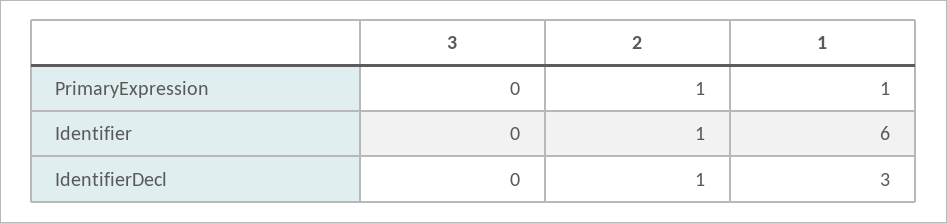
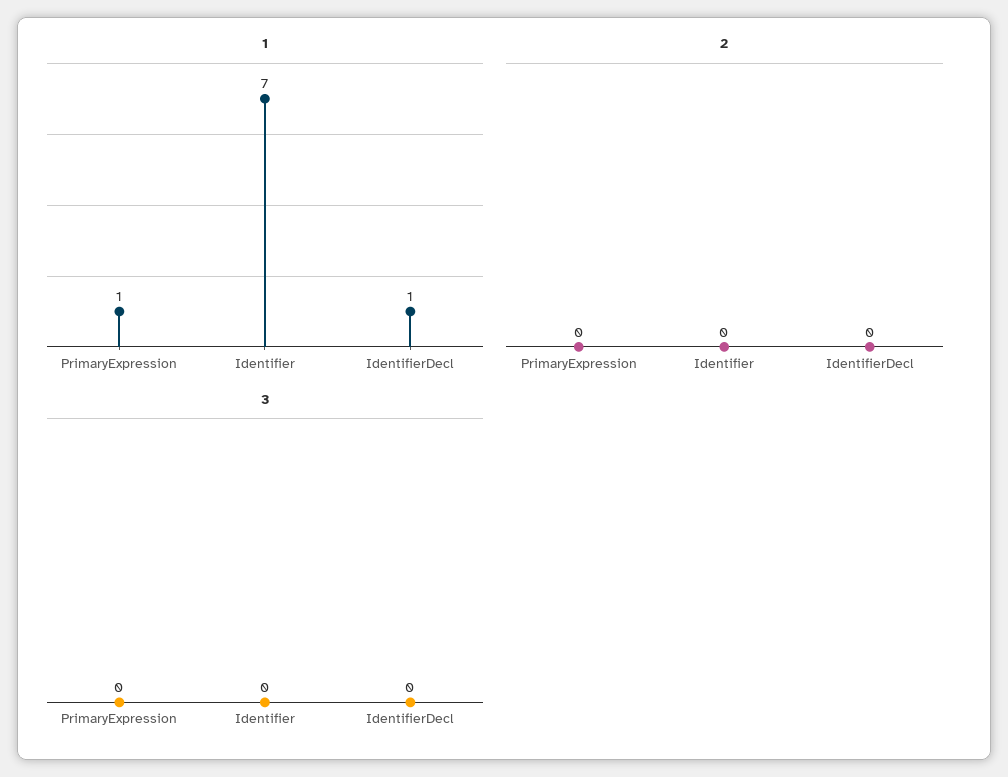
2, PrimaryExpression: 1 -> 0
2, Identifier: 1 -> 0
1, Identifier: 6 -> 7
2, IdentifierDecl: 1 -> 0
1, IdentifierDecl: 3 -> 1

